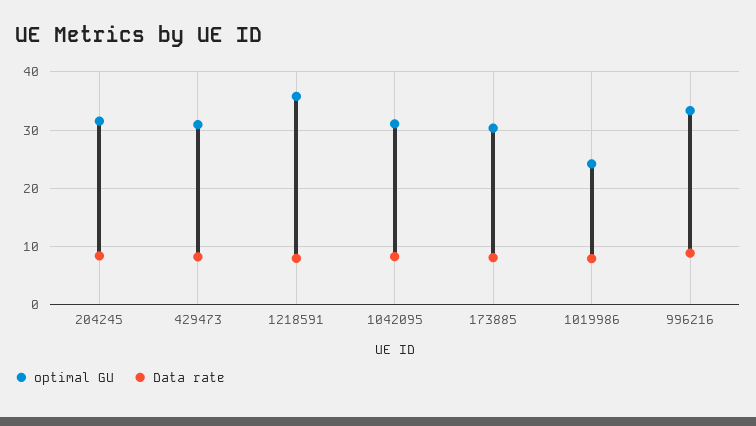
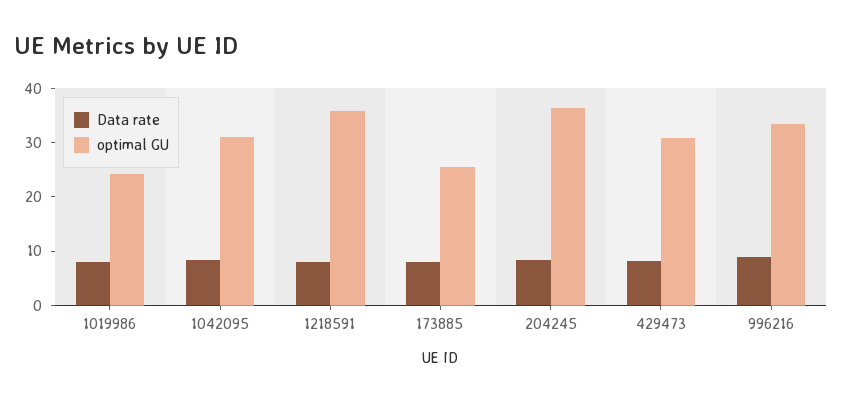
optimal GU, 204245: 32 -> 36
optimal GU, 173885: 30 -> 26

